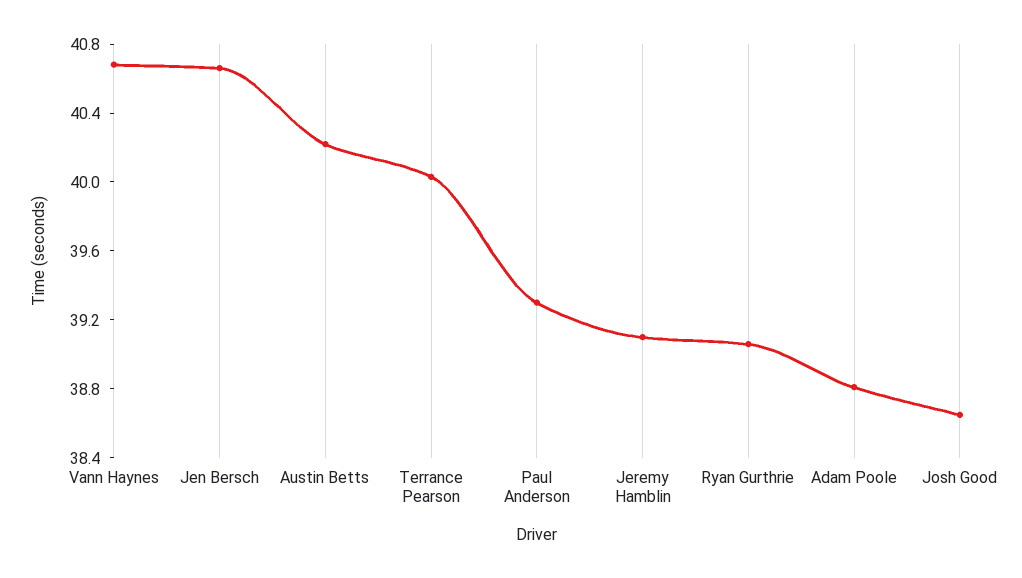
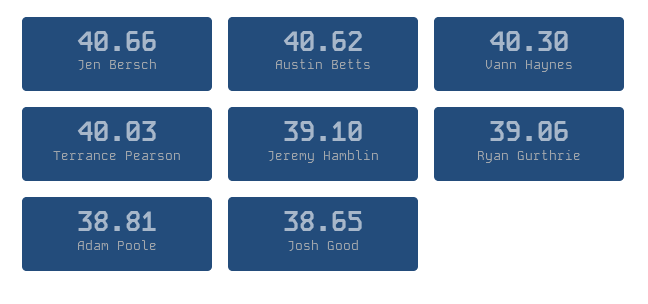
Vann Haynes: 40.7 -> 40.3
Austin Betts: 40.2 -> 40.62
Paul Anderson: 39.3 -> none

